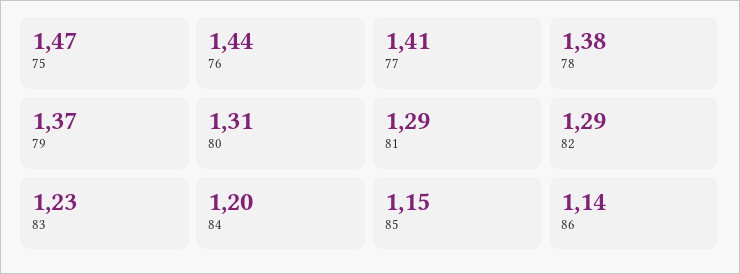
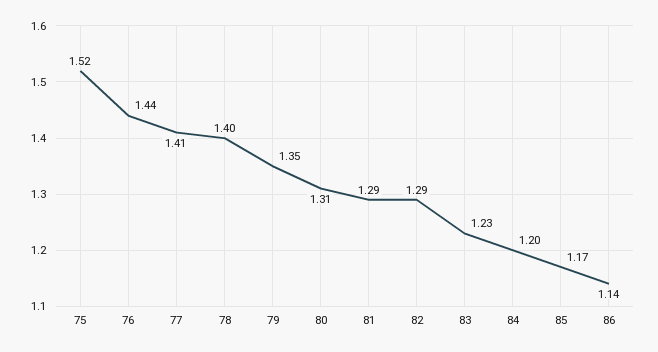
75: 1.47 -> 1.52
78: 1.38 -> 1.4
79: 1.37 -> 1.35
85: 1.15 -> 1.17

